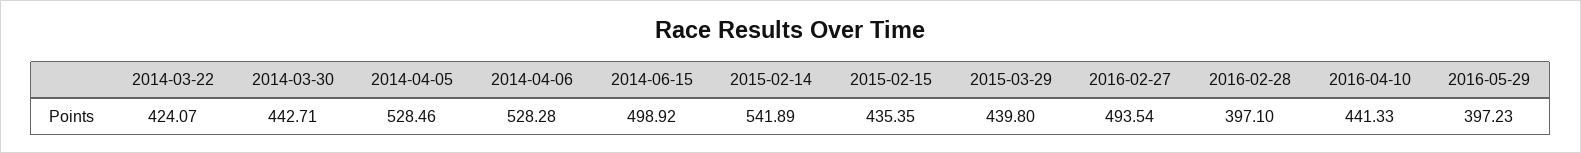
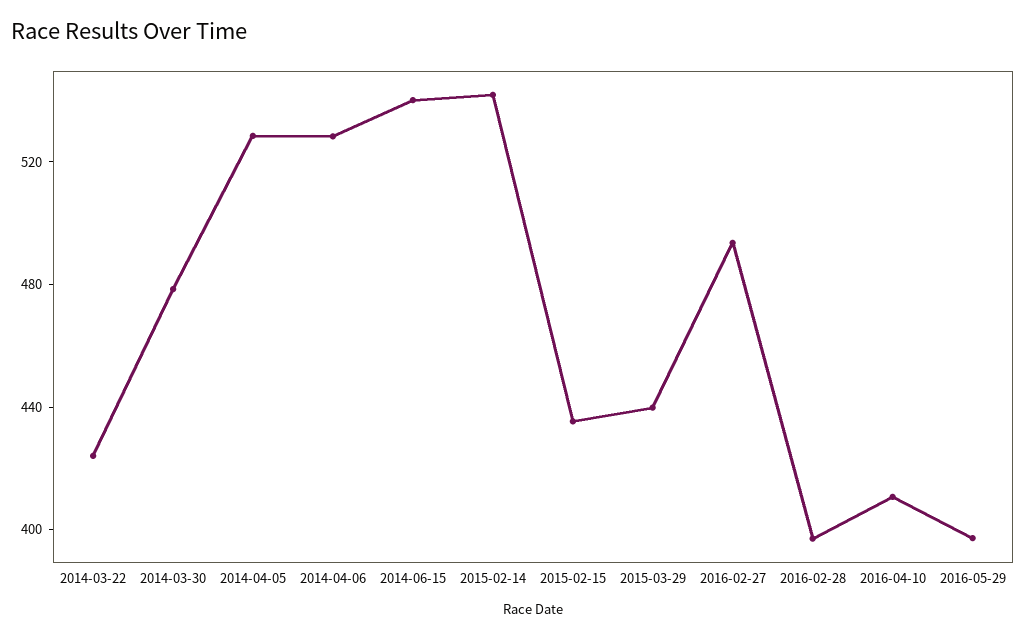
2014-03-30: 442.71 -> 480
2014-06-15: 498.92 -> 540
2016-04-10: 441.33 -> 410

